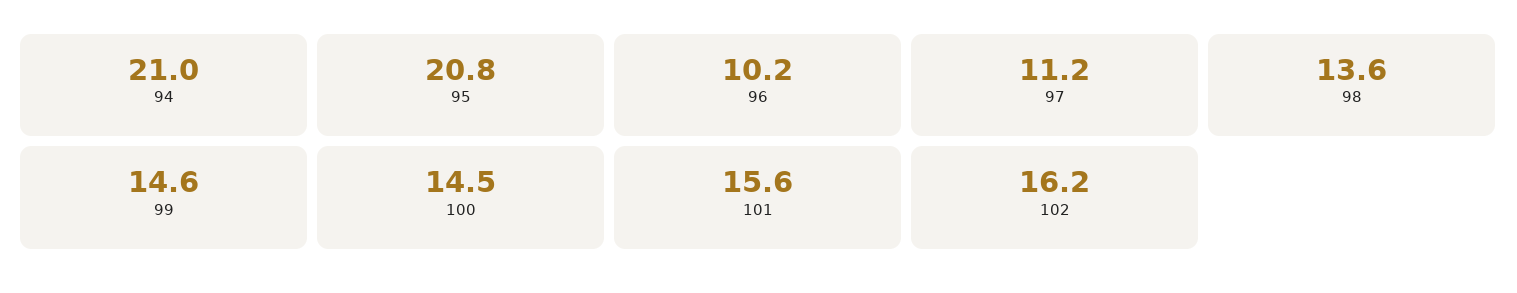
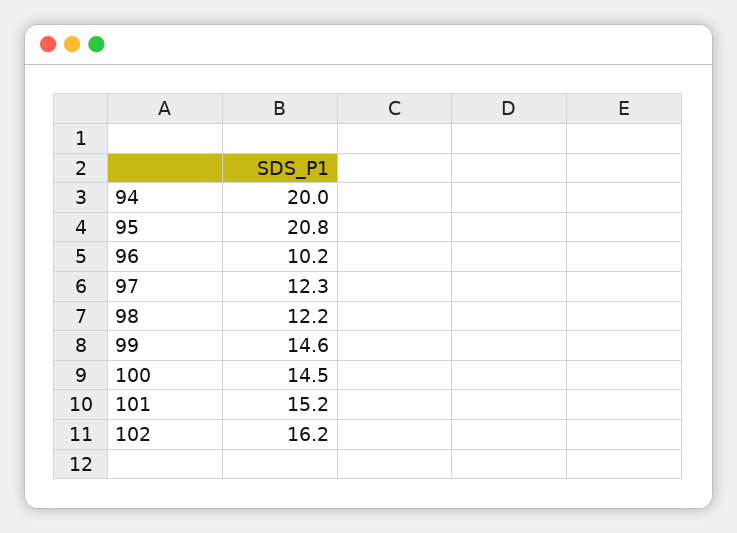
94: 21 -> 20
97: 11.2 -> 12.3
98: 13.6 -> 12.2
101: 15.6 -> 15.2

